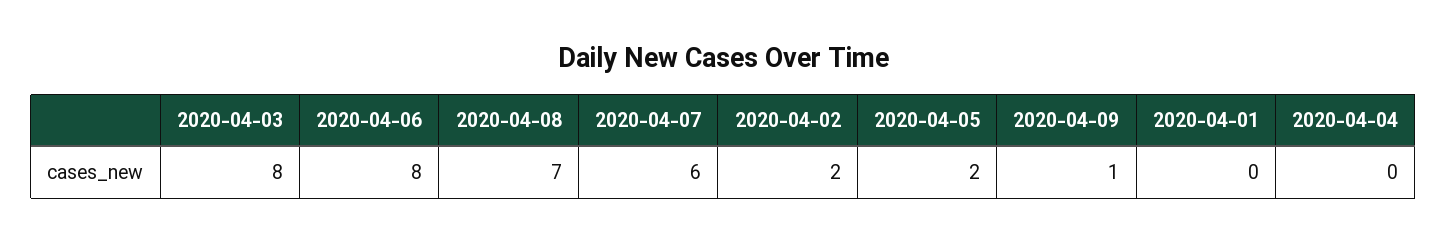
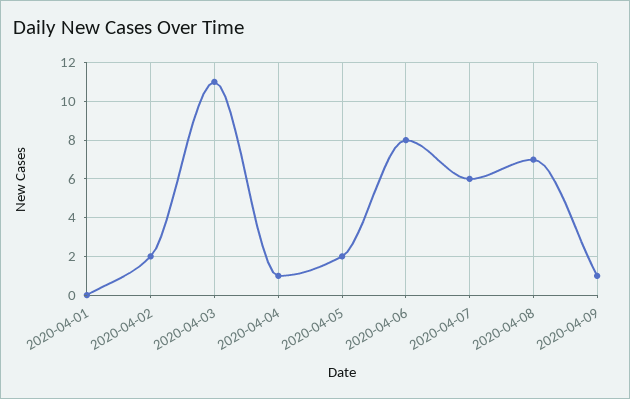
2020-04-03: 8 -> 11
2020-04-04: 0 -> 1

